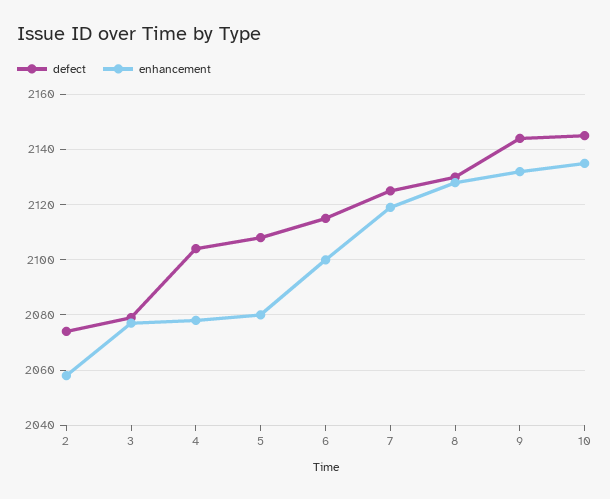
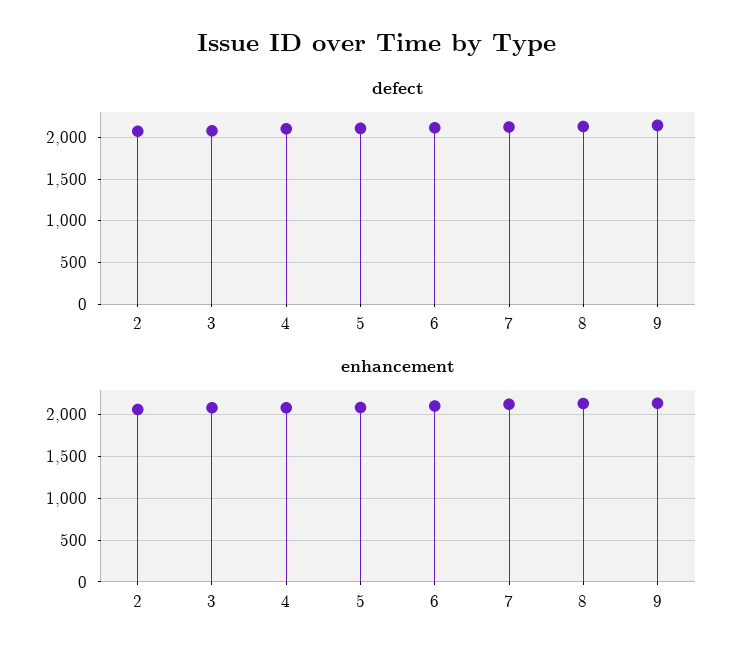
defect, 10: 2145 -> none
enhancement, 10: 2135 -> none

